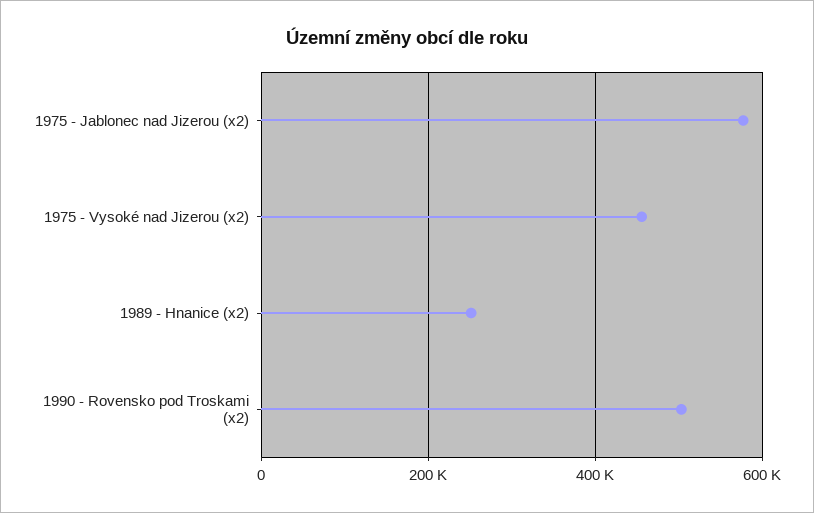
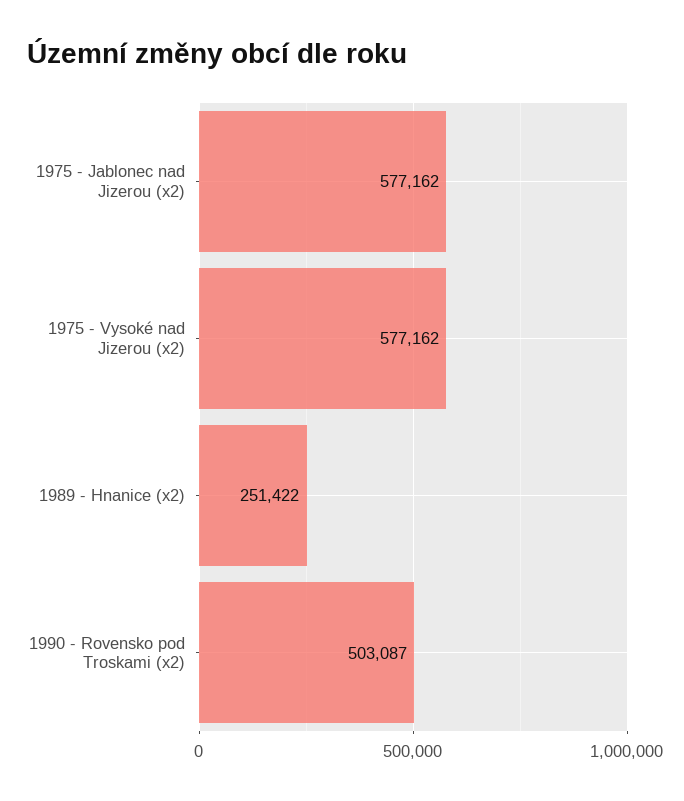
1975 - Vysoké nad Jizerou (x2): 460000 -> 577162

